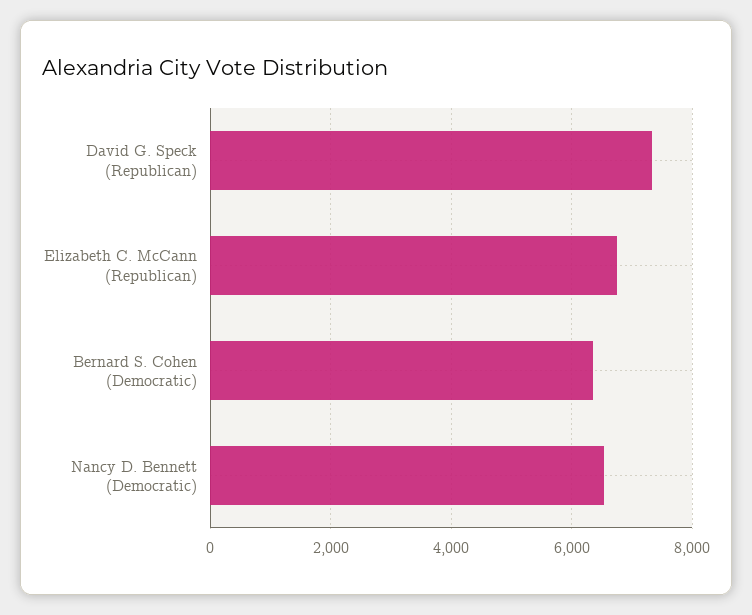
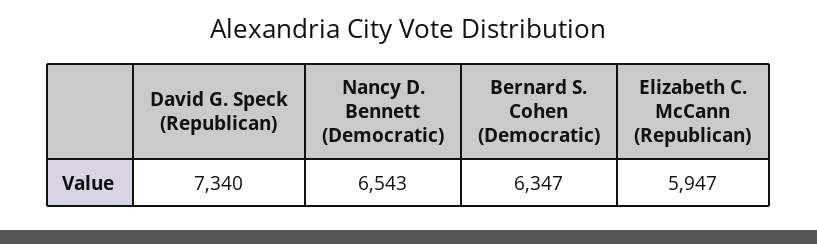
Elizabeth C. McCann (Republican): 6800 -> 5947

